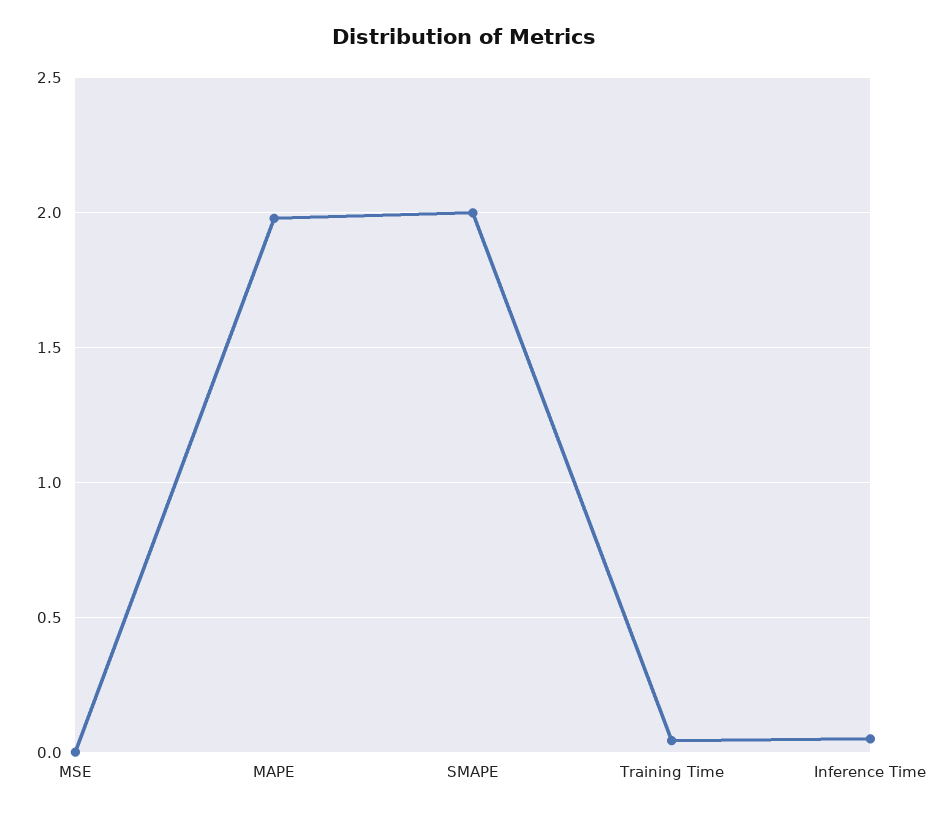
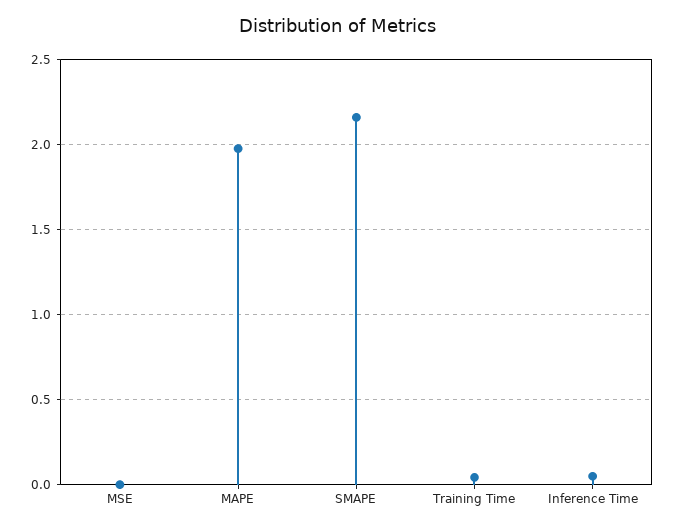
SMAPE: 2 -> 2.15

